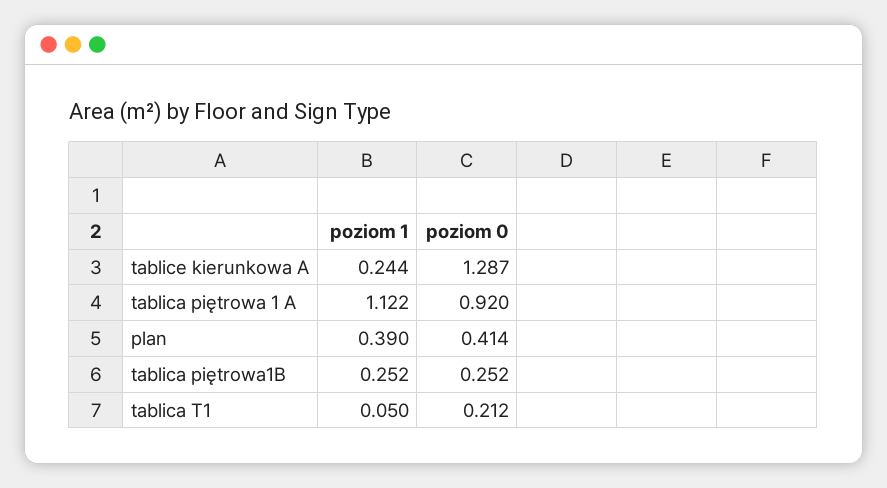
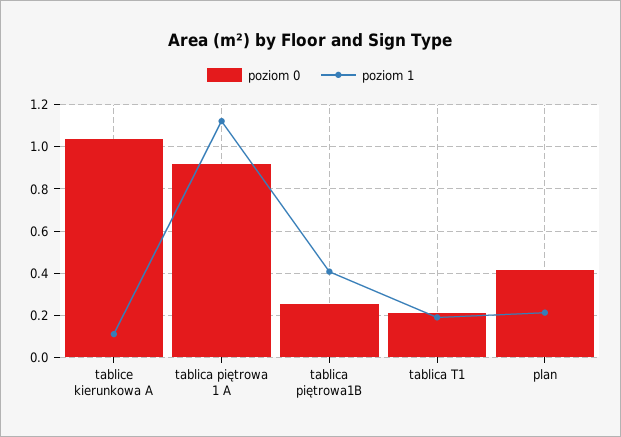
poziom 1, tablice kierunkowa A: 0.244 -> 0.1
poziom 0, tablice kierunkowa A: 1.287 -> 1.05
poziom 1, plan: 0.39 -> 0.2
poziom 1, tablica piętrowa1B: 0.252 -> 0.4
poziom 1, tablica T1: 0.05 -> 0.2

